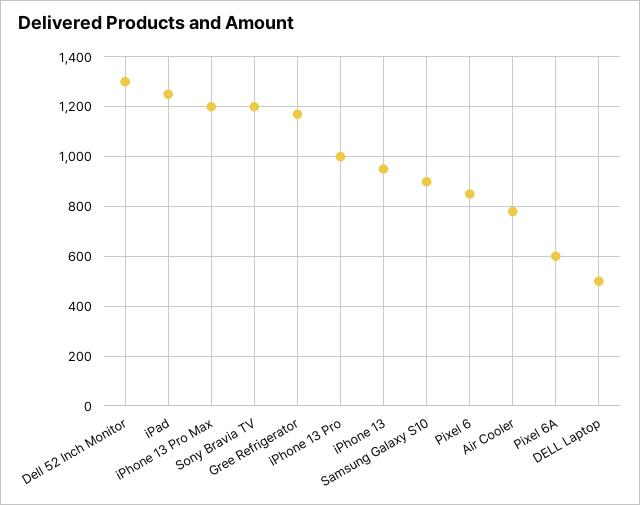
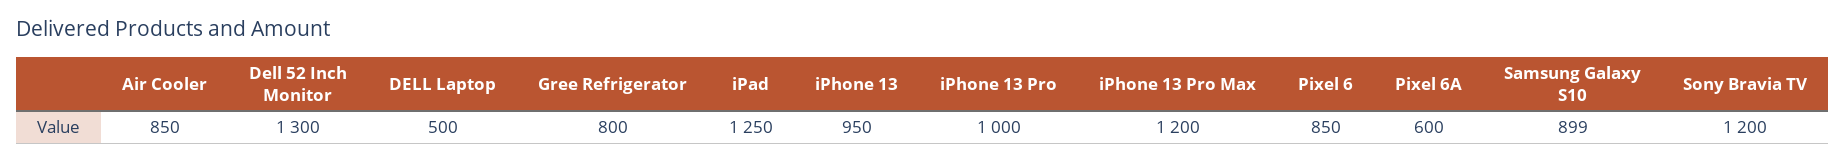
Gree Refrigerator: 1175 -> 800
Air Cooler: 775 -> 850

